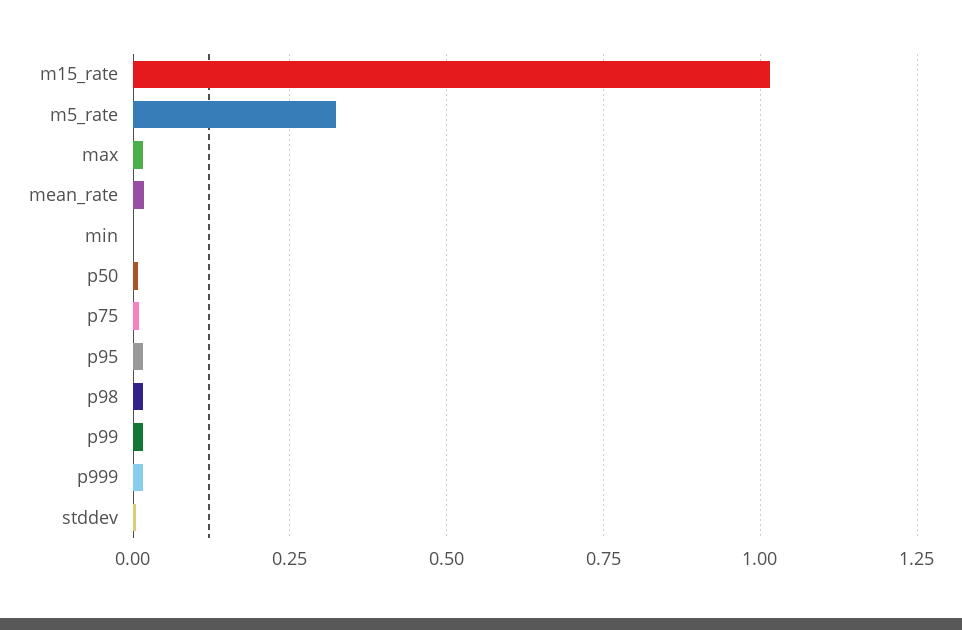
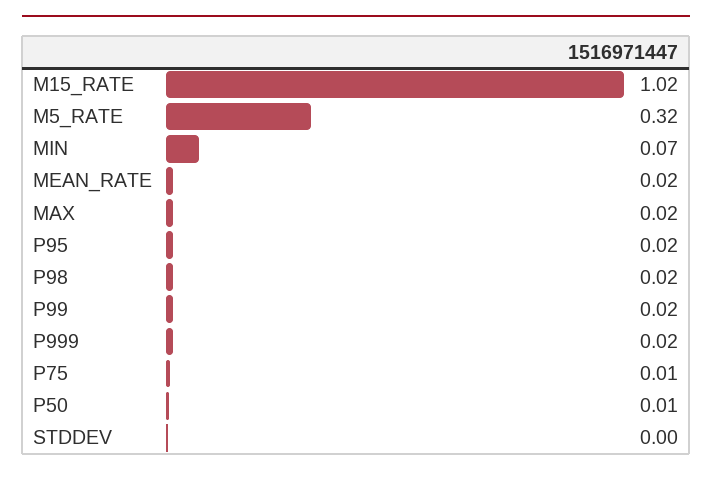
min: 0 -> 0.07

